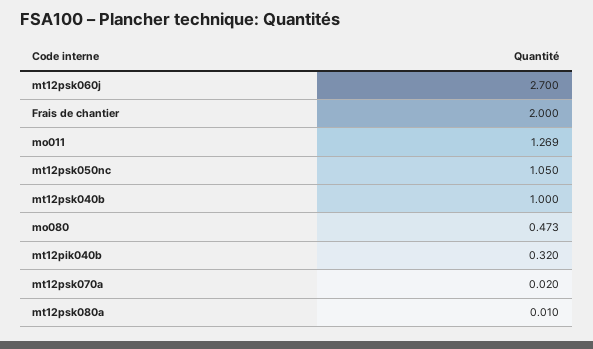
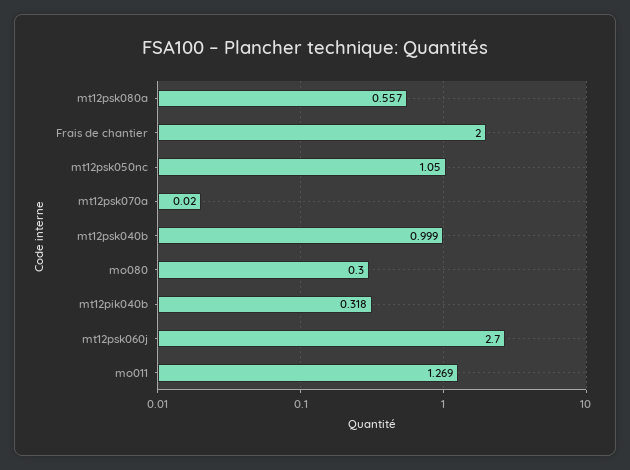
mt12psk040b: 1 -> 0.999
mo080: 0.473 -> 0.3
mt12pik040b: 0.32 -> 0.318
mt12psk080a: 0.01 -> 0.557

